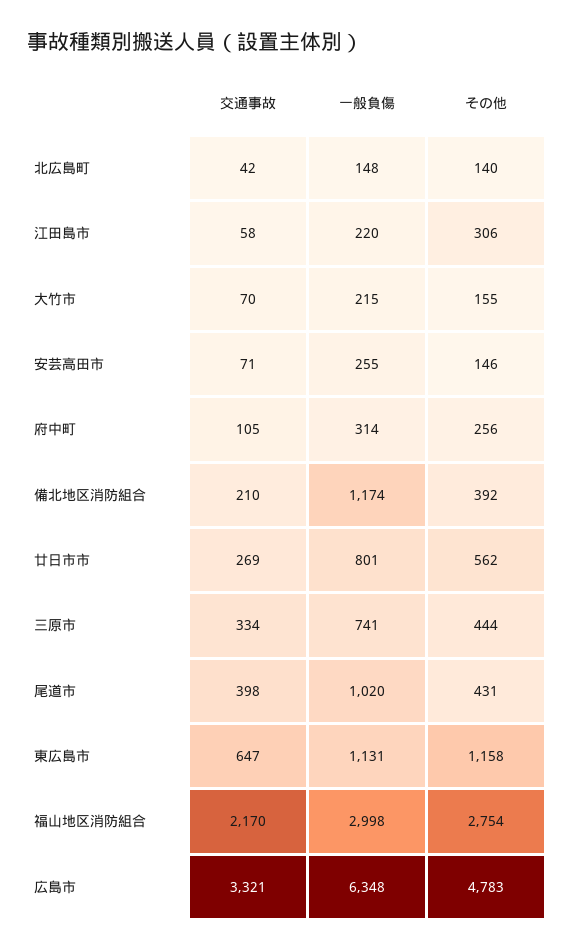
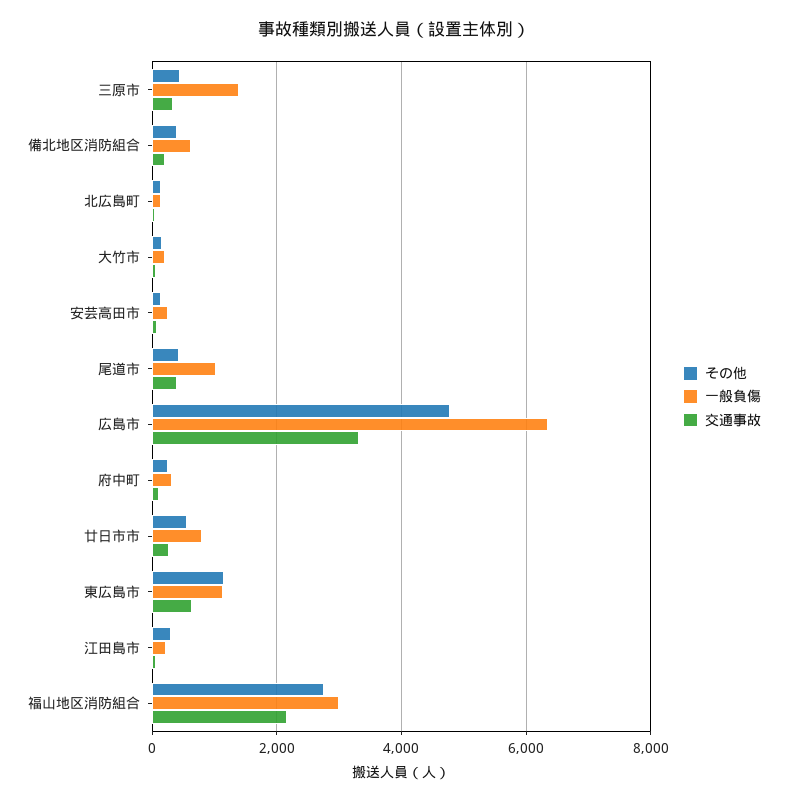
一般負傷, 備北地区消防組合: 1174 -> 600
一般負傷, 三原市: 741 -> 1400

